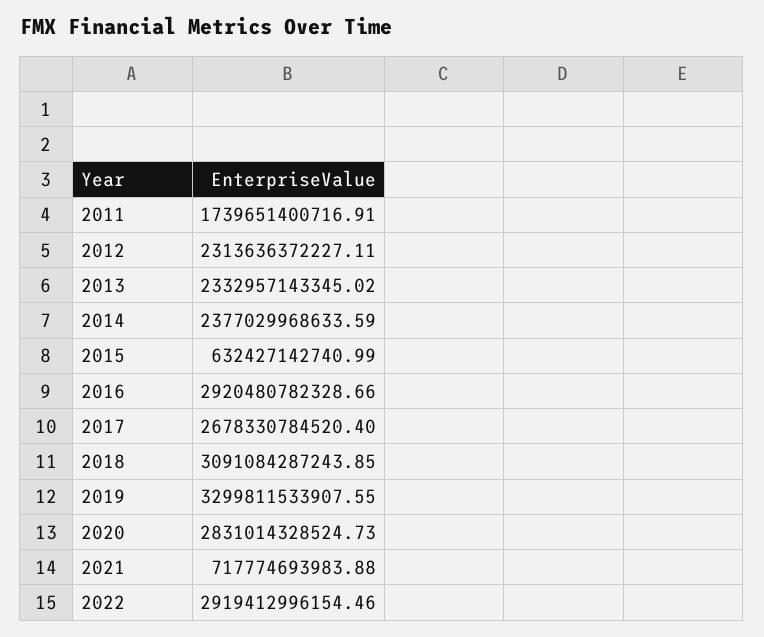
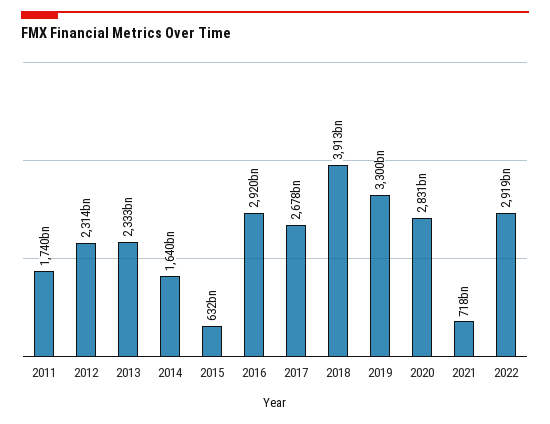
2014: 2377029968633.59 -> 1640000000000
2018: 3091084287243.85 -> 3913000000000

